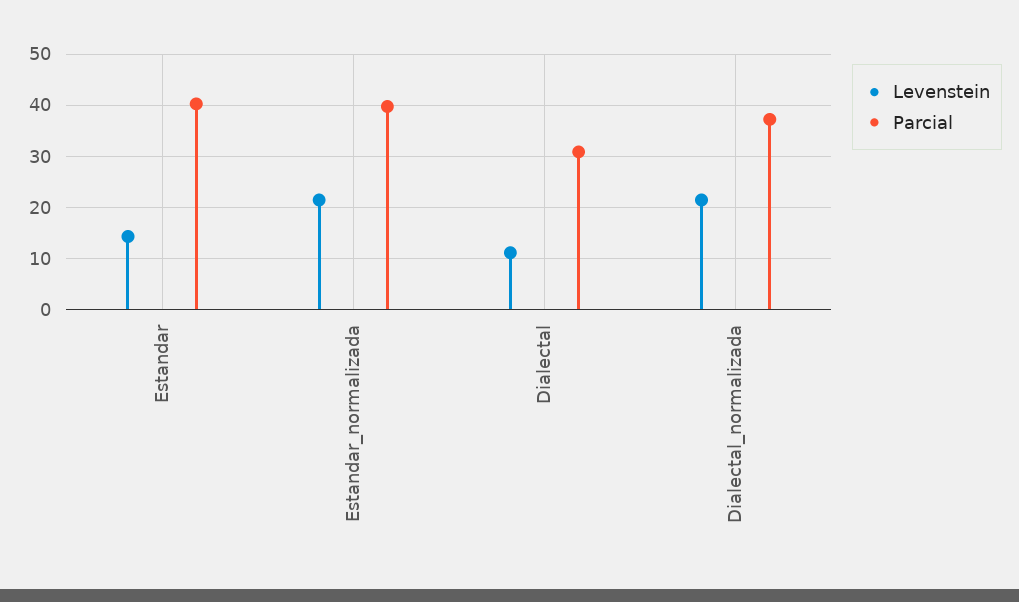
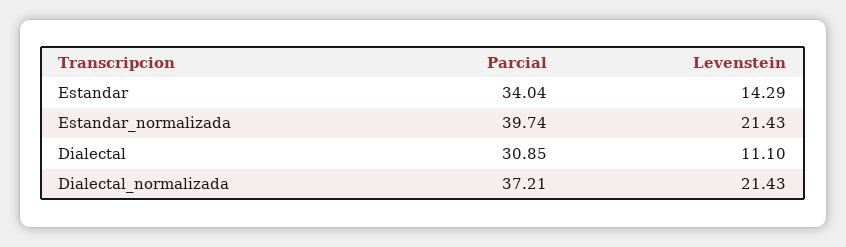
Parcial, Estandar: 40 -> 34.04

